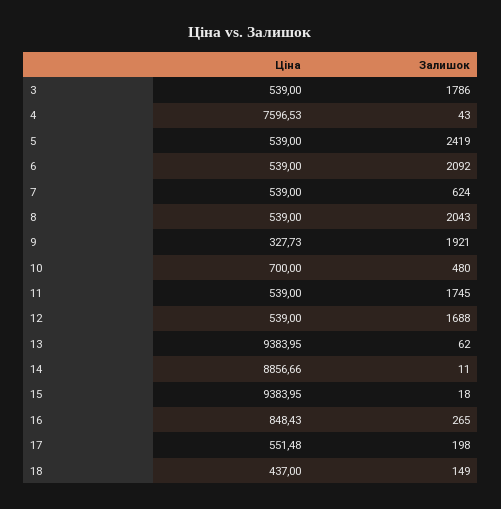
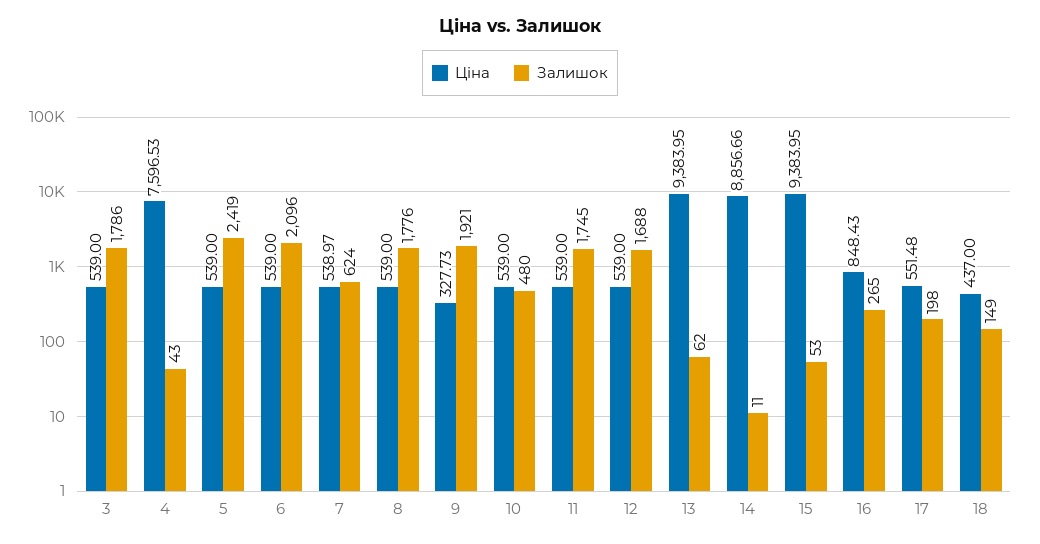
Залишок, 6: 2092 -> 2096
Ціна, 7: 539 -> 538.97
Залишок, 8: 2043 -> 1776
Ціна, 10: 700 -> 539
Залишок, 15: 18 -> 53

